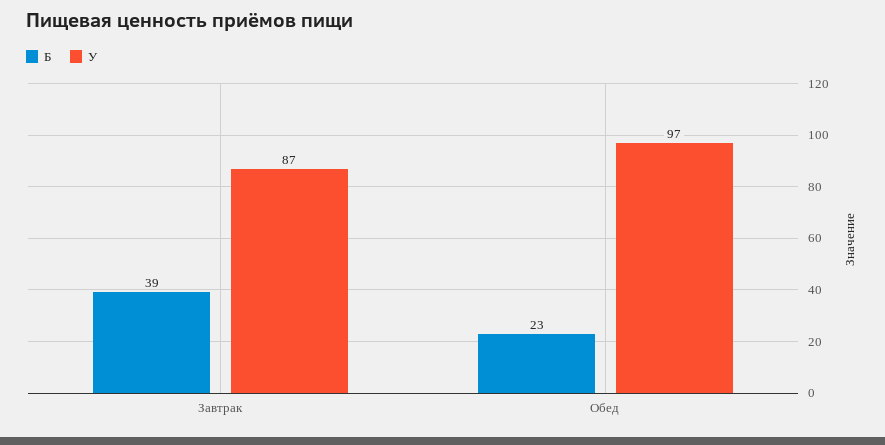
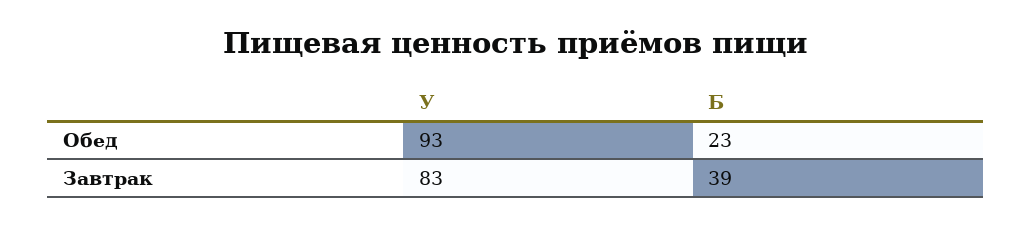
У, Завтрак: 87 -> 83
У, Обед: 97 -> 93

